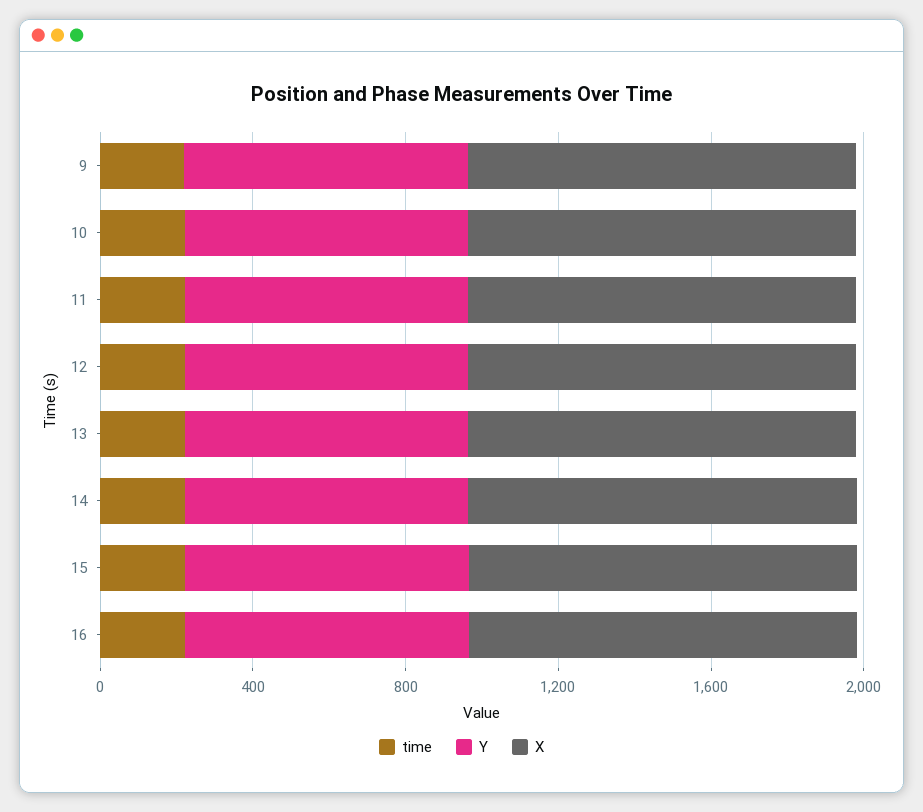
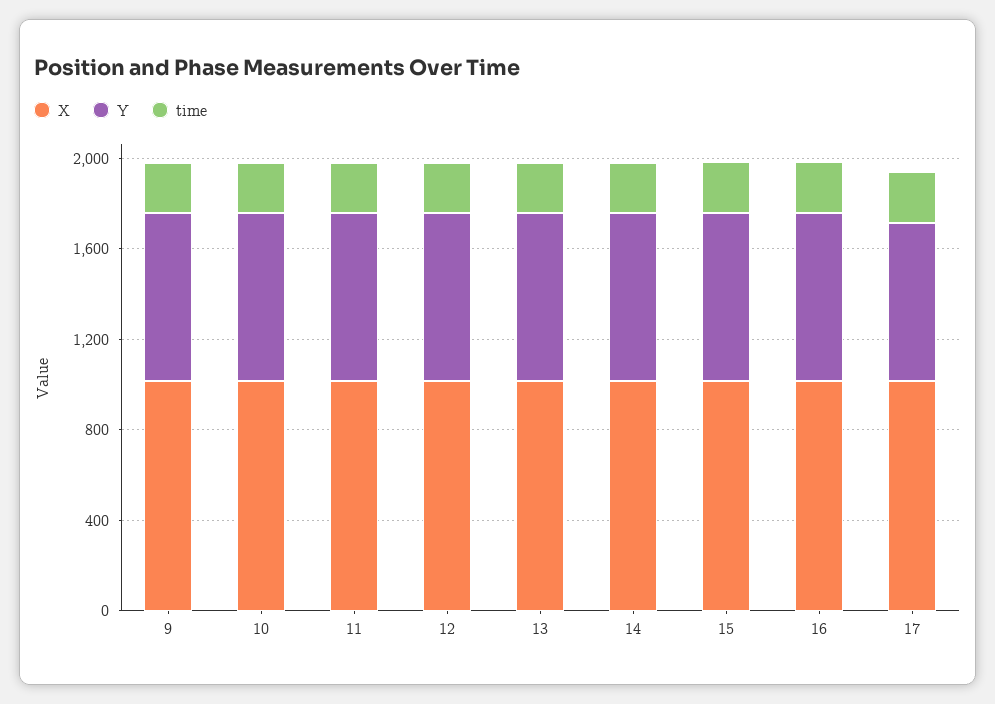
X, 17: none -> 1000
Y, 17: none -> 700
time, 17: none -> 200

